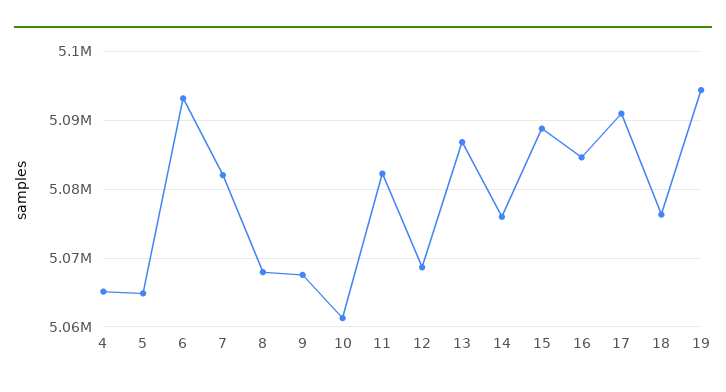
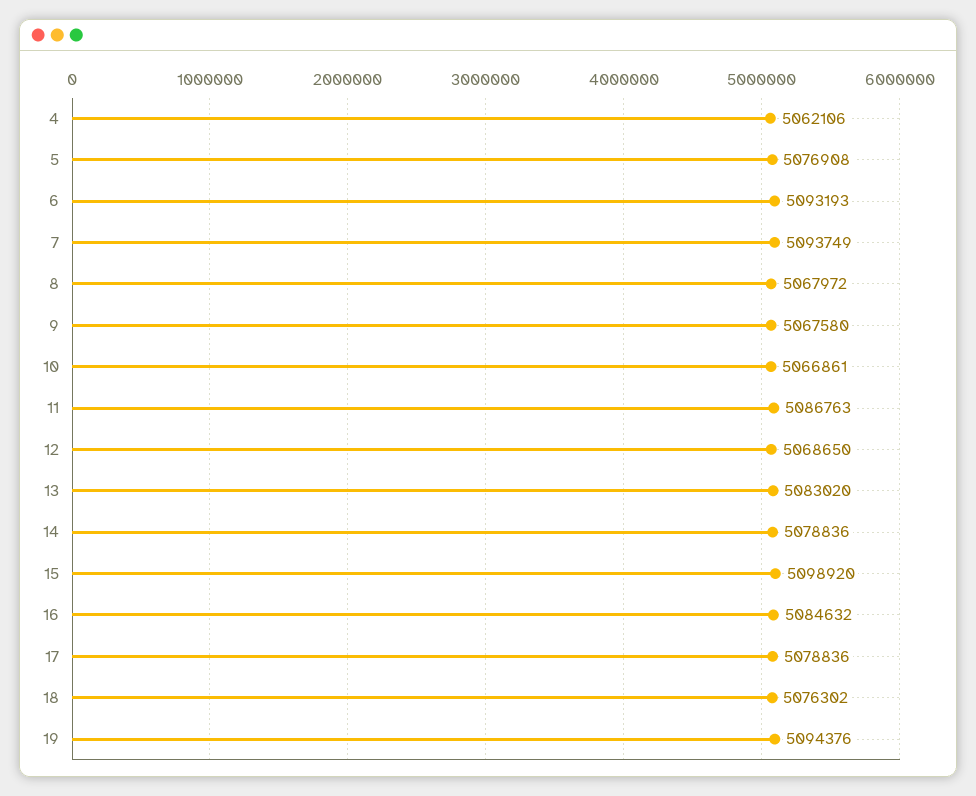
4: 5065000 -> 5062106
5: 5065000 -> 5076908
7: 5082000 -> 5093749
10: 5061000 -> 5066861
11: 5082000 -> 5086763
13: 5087000 -> 5083020
14: 5076000 -> 5078836
15: 5089000 -> 5098920
17: 5091000 -> 5078836

